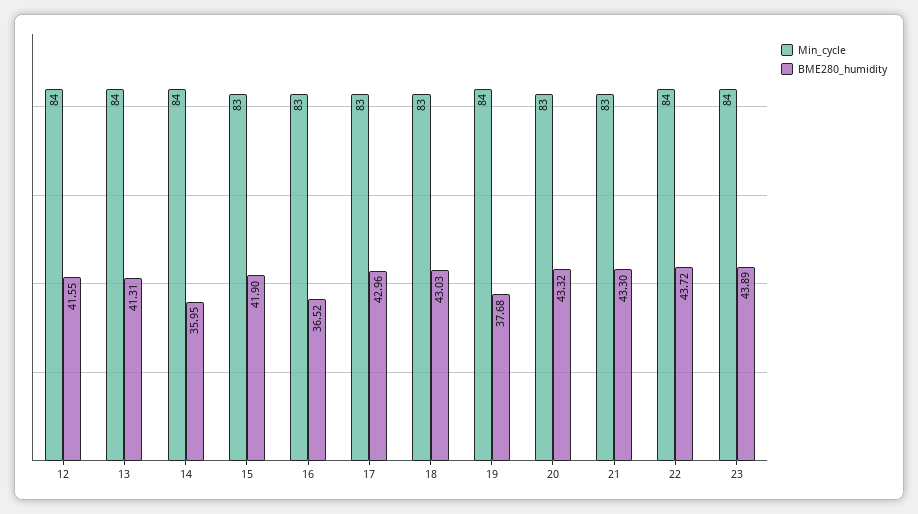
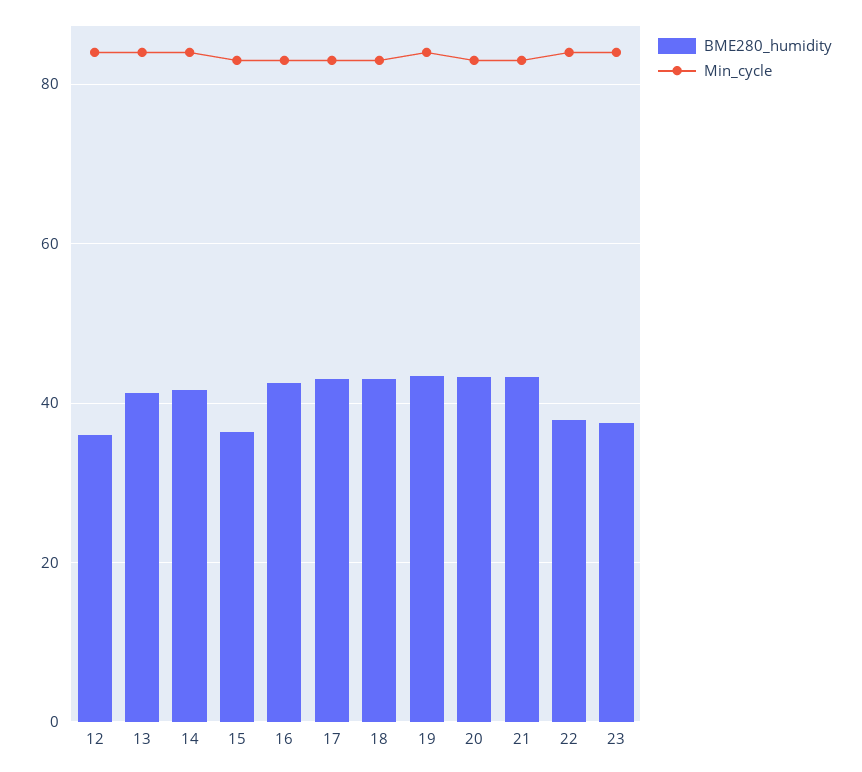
BME280_humidity, 12: 41.55 -> 36
BME280_humidity, 14: 35.95 -> 42
BME280_humidity, 15: 41.9 -> 36
BME280_humidity, 16: 36.52 -> 42
BME280_humidity, 19: 37.68 -> 44
BME280_humidity, 22: 43.72 -> 38
BME280_humidity, 23: 43.89 -> 38

